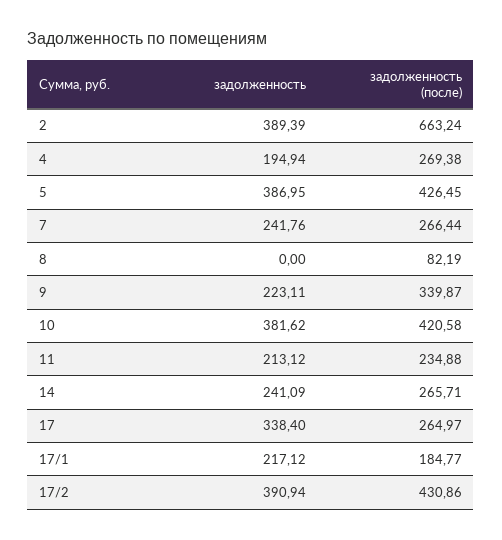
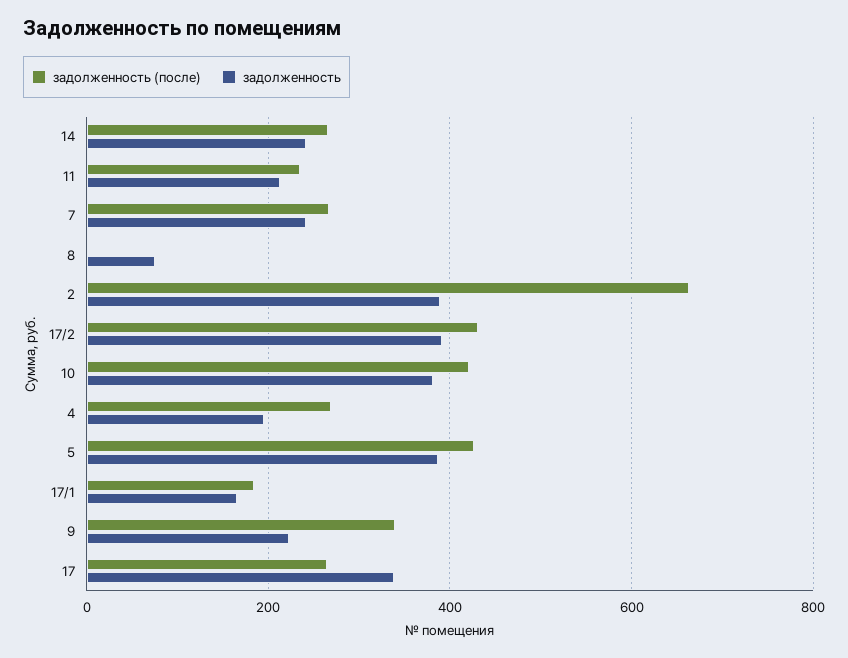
задолженность, 8: 0 -> 80
задолженность (после), 8: 82.19 -> 0
задолженность, 17/1: 217.12 -> 160

